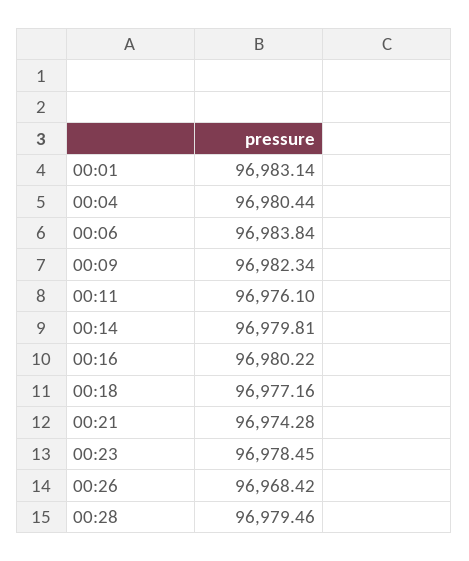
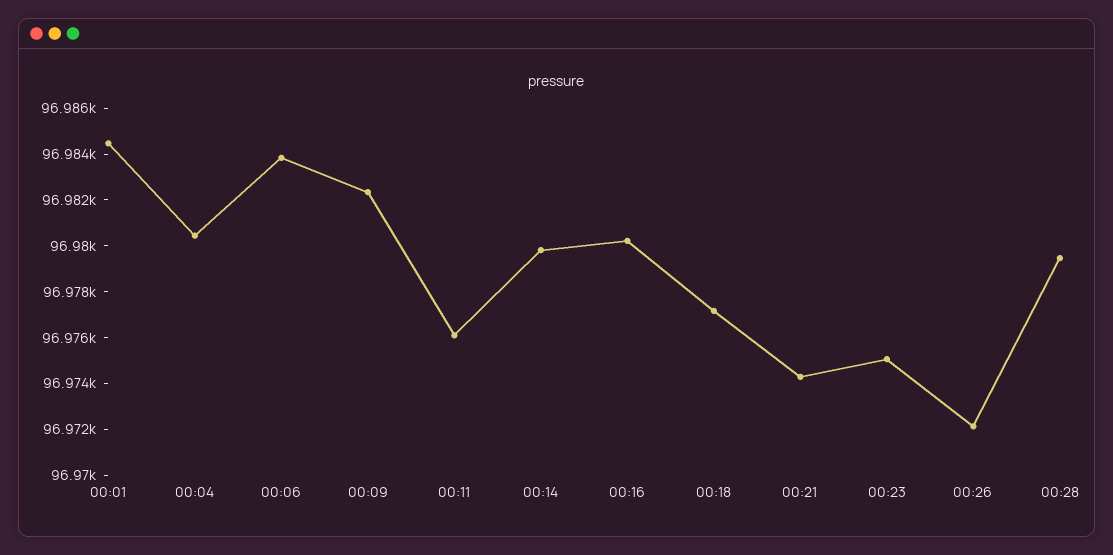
00:01: 96983.14 -> 96984.5
00:23: 96978.45 -> 96975
00:26: 96968.42 -> 96972

